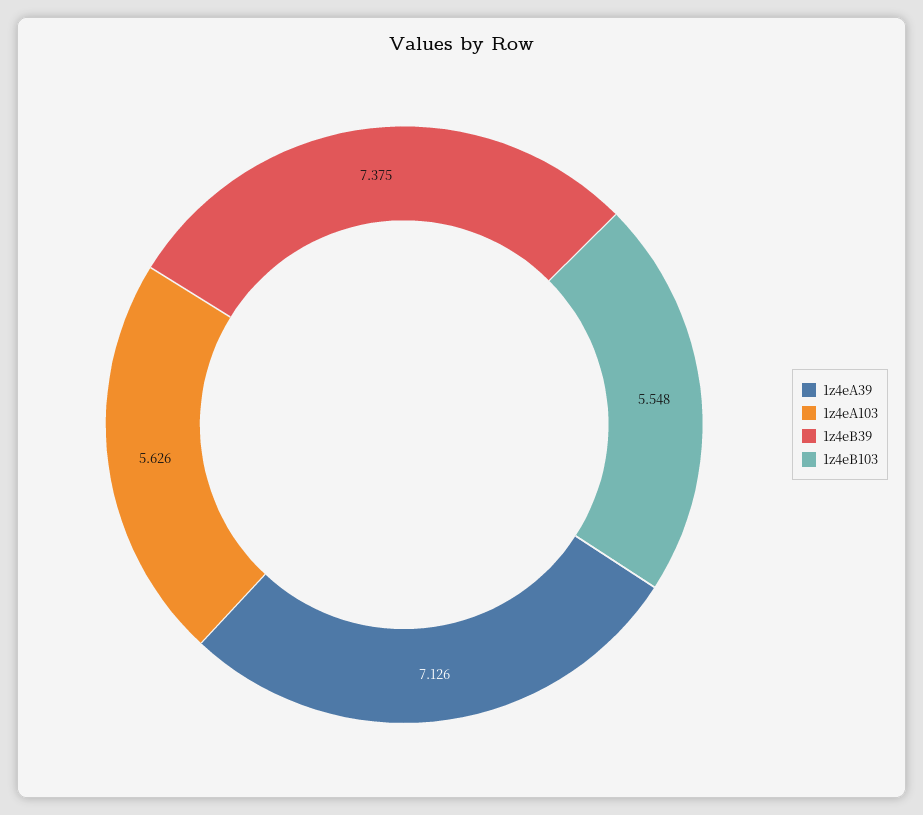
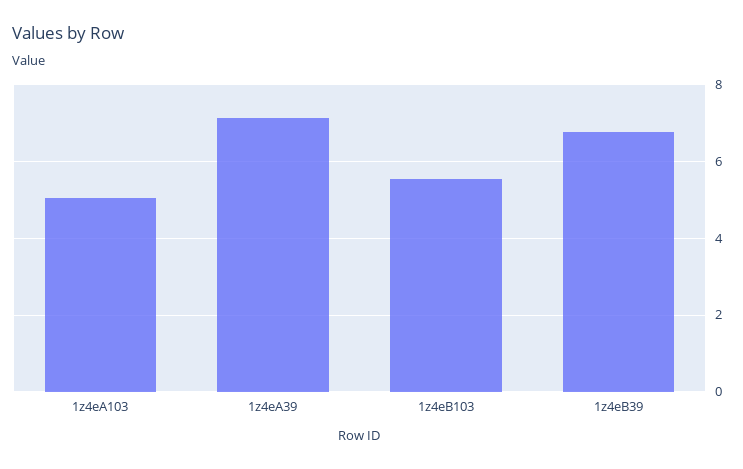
1z4eA103: 5.626 -> 5
1z4eB39: 7.375 -> 6.8

